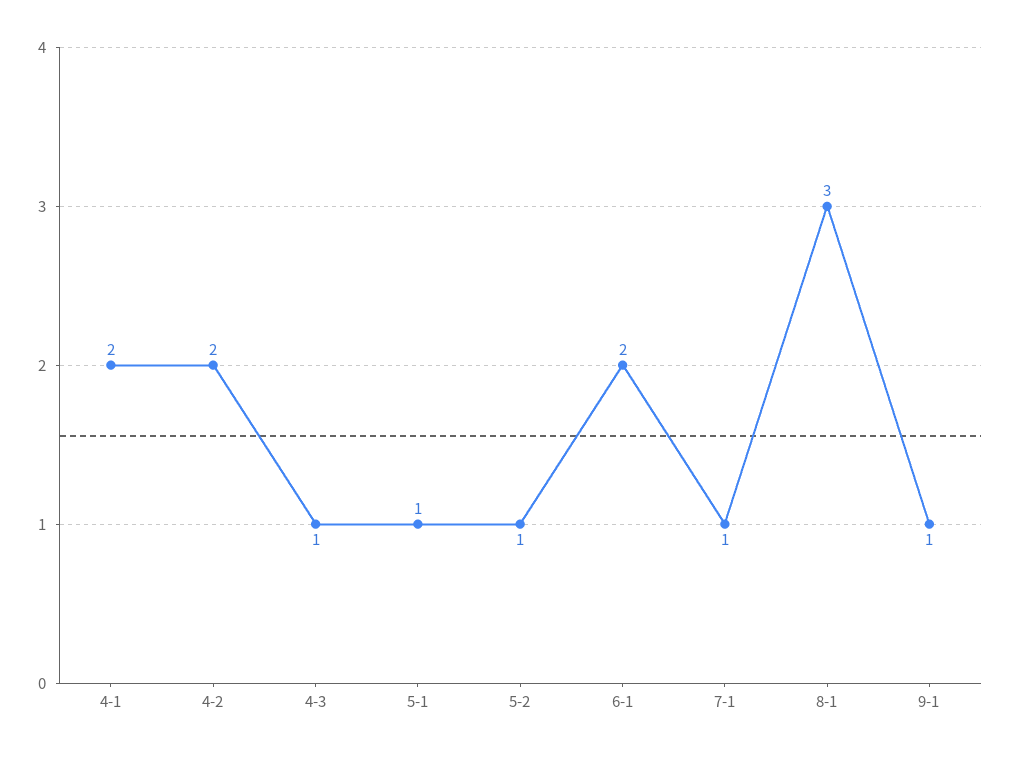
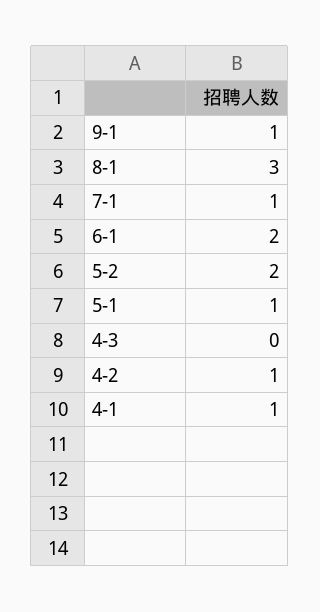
4-1: 2 -> 1
4-2: 2 -> 1
4-3: 1 -> 0
5-2: 1 -> 2

